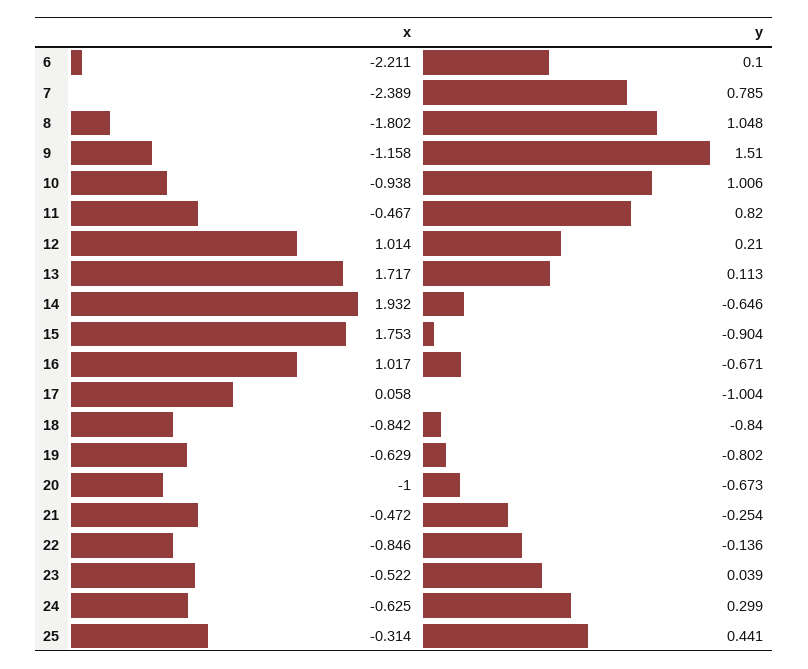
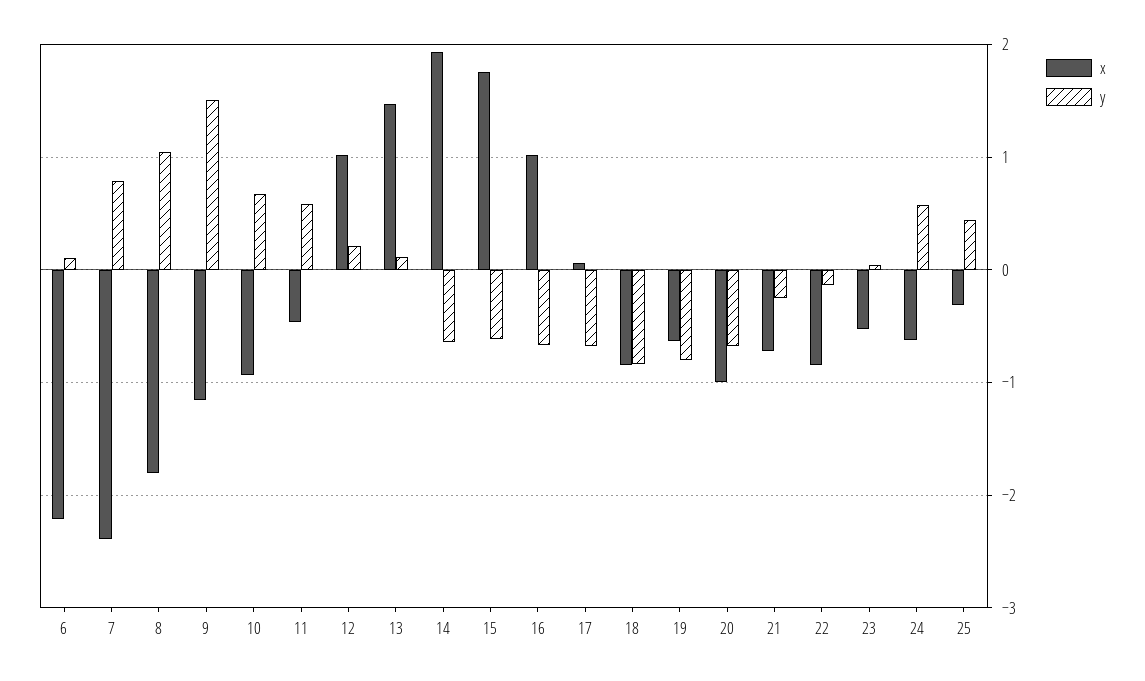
y, 10: 1.006 -> 0.7
y, 11: 0.82 -> 0.6
x, 13: 1.717 -> 1.5
y, 15: -0.904 -> -0.6
y, 17: -1.004 -> -0.7
x, 21: -0.472 -> -0.7
y, 24: 0.299 -> 0.6

